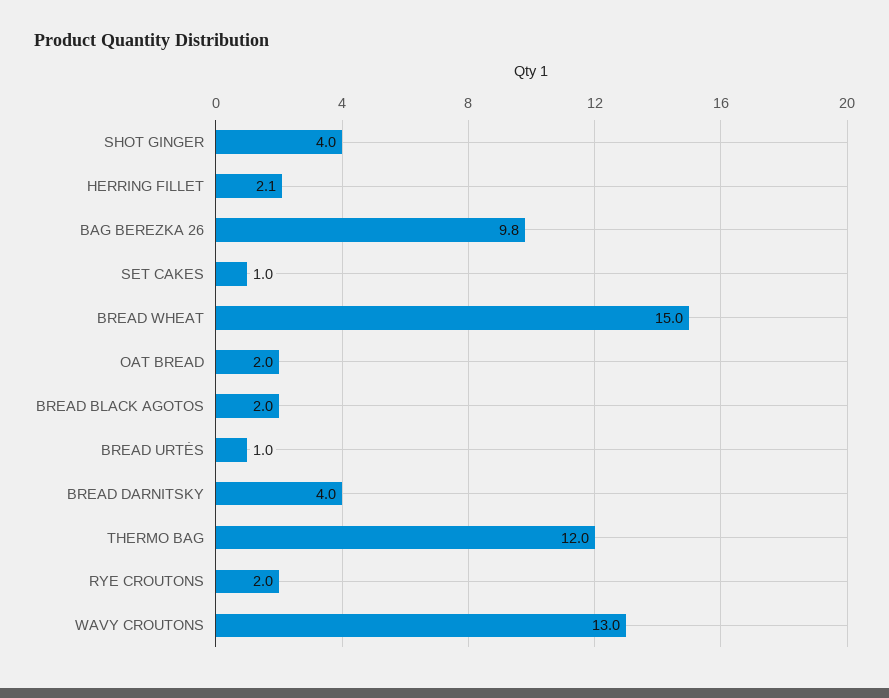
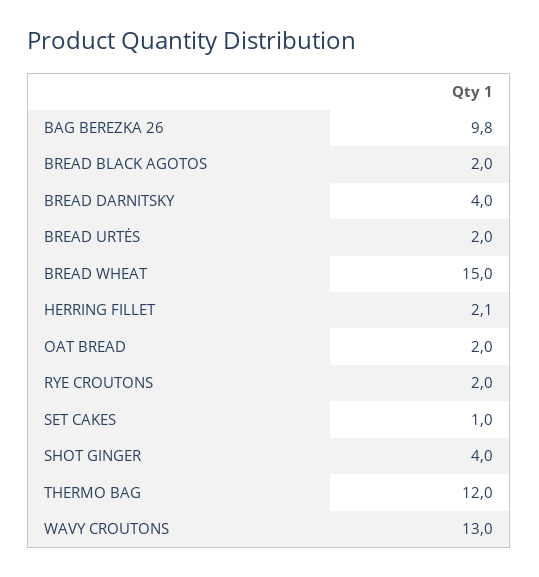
BREAD URTĖS: 1 -> 2

